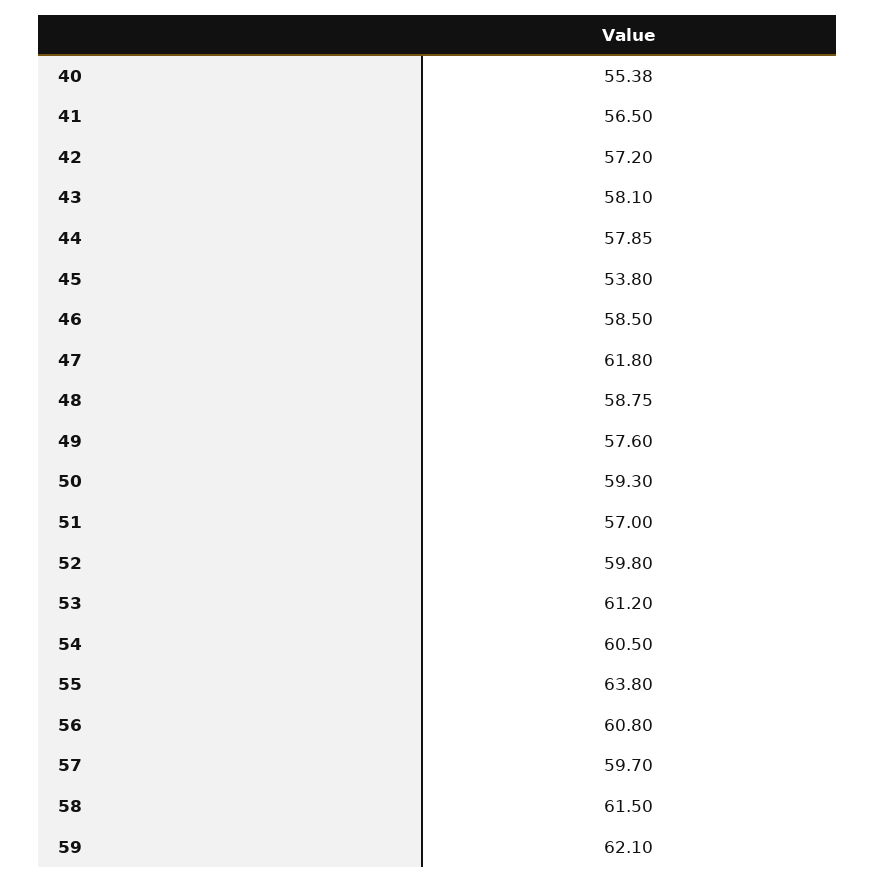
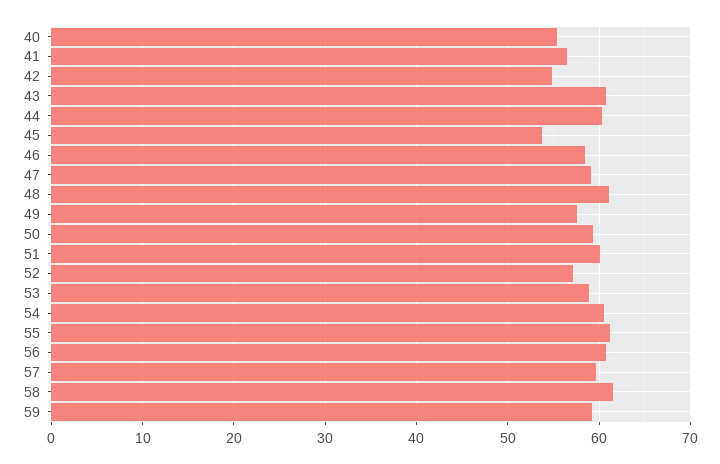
42: 57.2 -> 55
43: 58.1 -> 61
44: 57.85 -> 60
47: 61.8 -> 59
48: 58.75 -> 61
51: 57 -> 60
52: 59.8 -> 57
53: 61.2 -> 59
55: 63.8 -> 61
59: 62.1 -> 59

